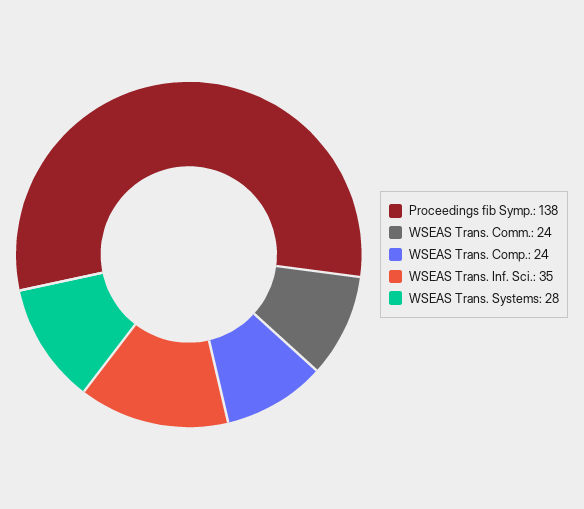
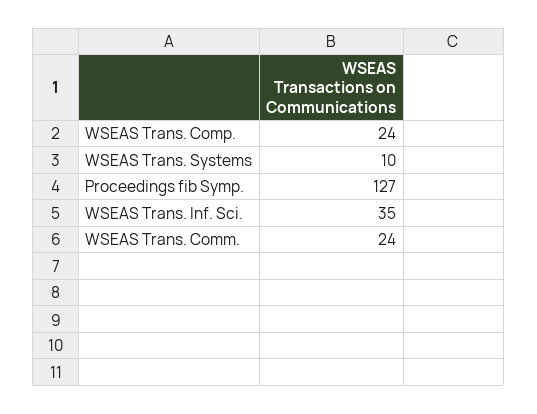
Proceedings fib Symp.: 138 -> 127
WSEAS Trans. Systems: 28 -> 10

